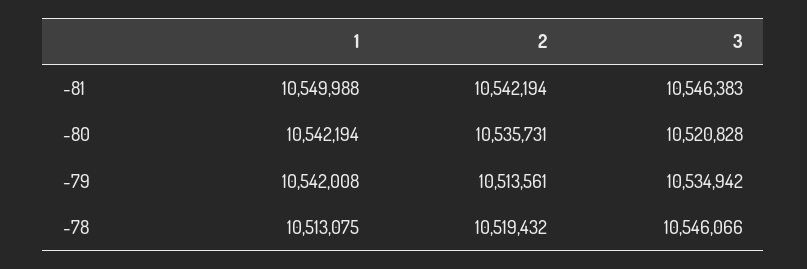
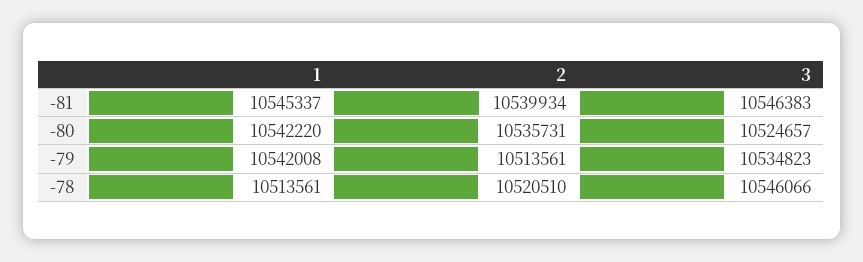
1, -81: 10549988 -> 10545337
2, -81: 10542194 -> 10539934
1, -80: 10542194 -> 10542220
3, -80: 10520828 -> 10524657
3, -79: 10534942 -> 10534823
1, -78: 10513075 -> 10513561
2, -78: 10519432 -> 10520510

